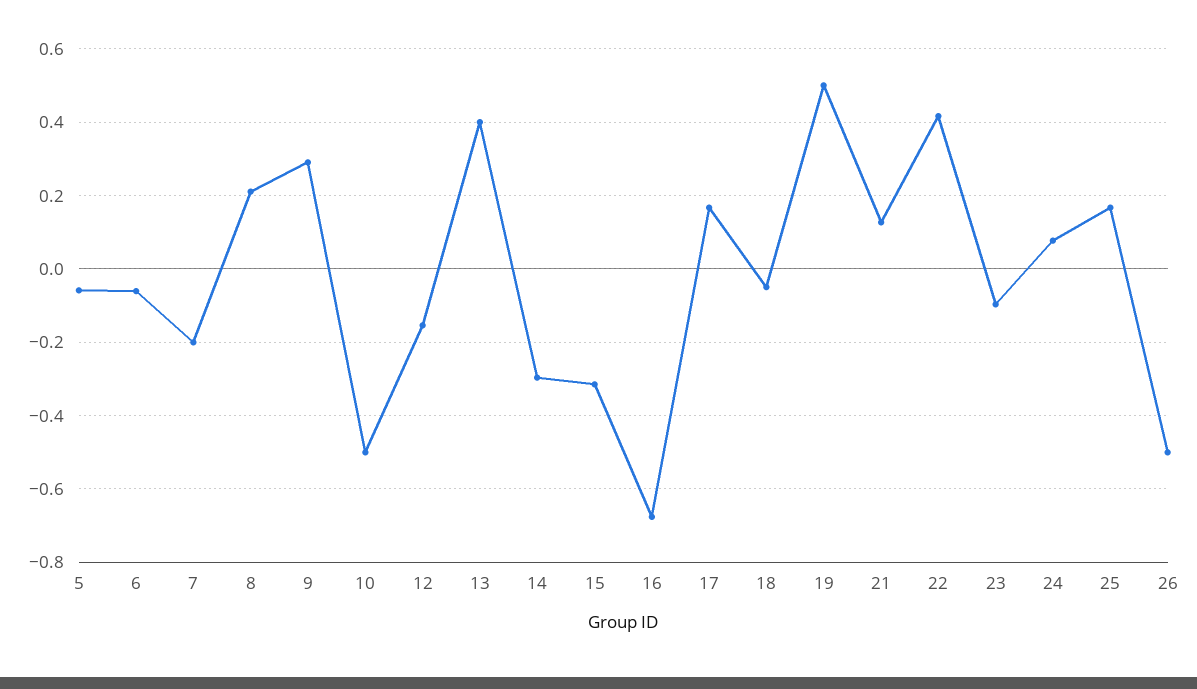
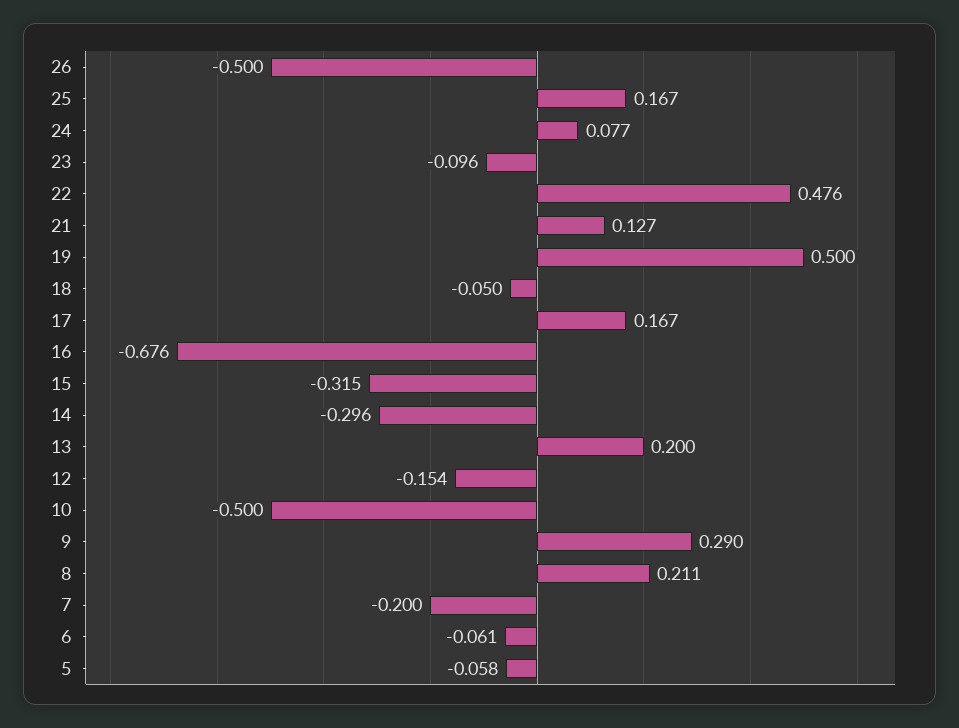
13: 0.4 -> 0.2
22: 0.42 -> 0.476

